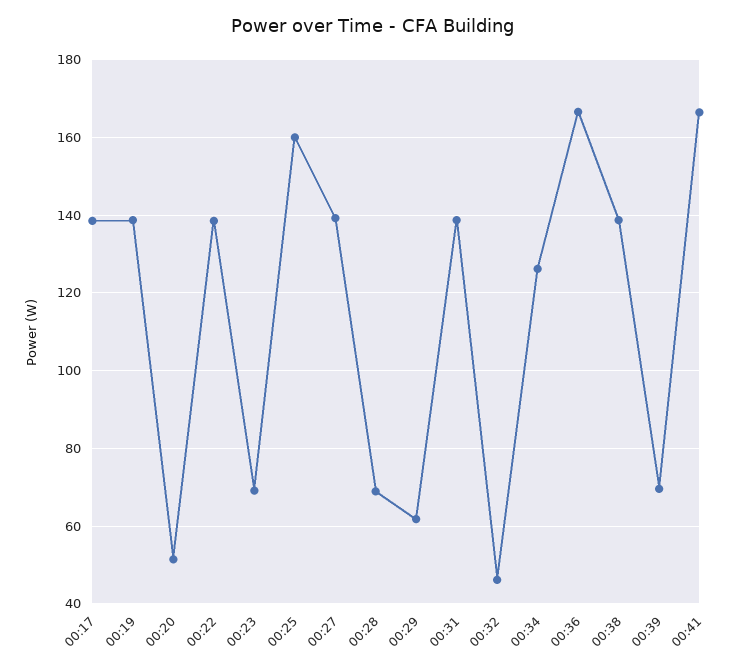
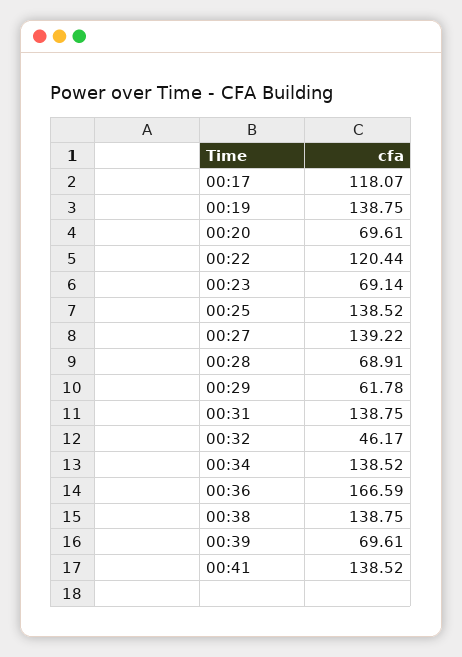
00:17: 138 -> 118.07
00:20: 52 -> 69.61
00:22: 138 -> 120.44
00:25: 160 -> 138.52
00:34: 126 -> 138.52
00:41: 166 -> 138.52

